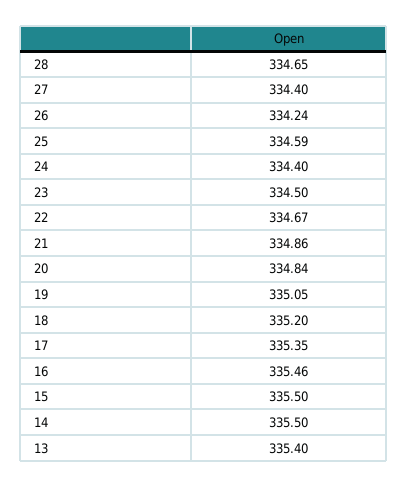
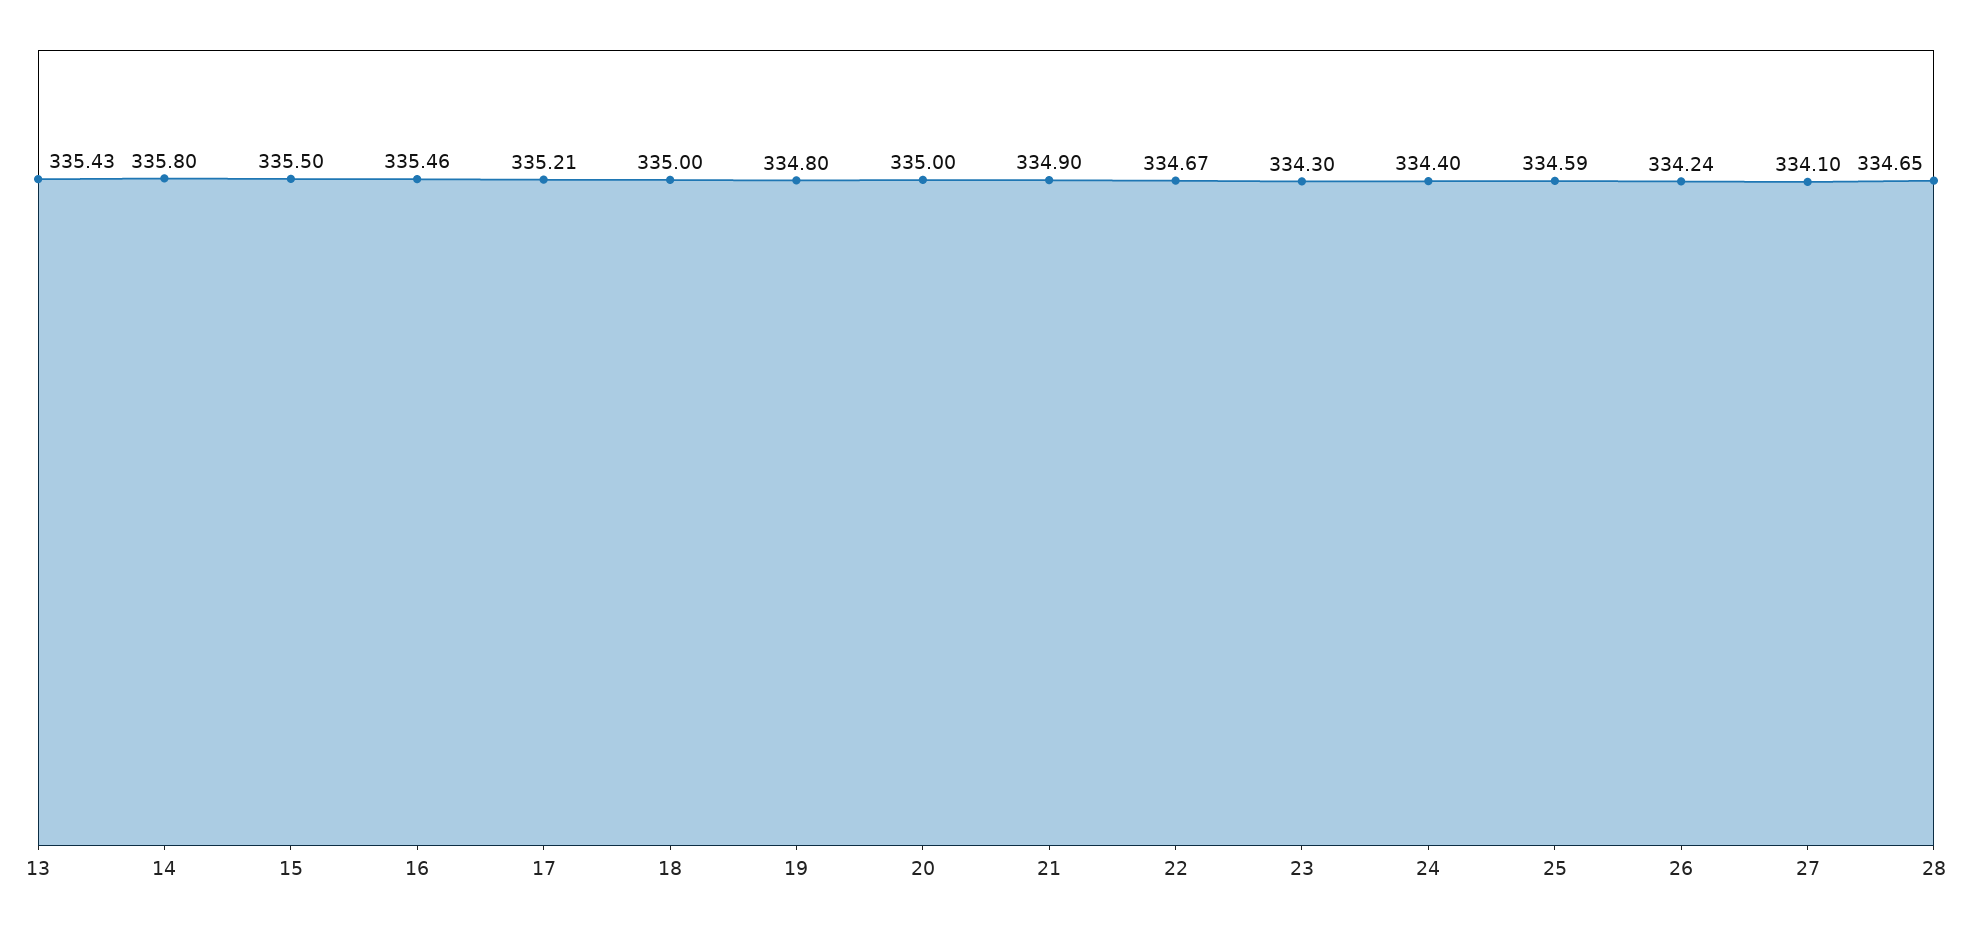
27: 334.4 -> 334.1
23: 334.5 -> 334.3
21: 334.86 -> 334.9
20: 334.84 -> 335
19: 335.05 -> 334.8
18: 335.2 -> 335
17: 335.35 -> 335.21
14: 335.5 -> 335.8
13: 335.4 -> 335.43

